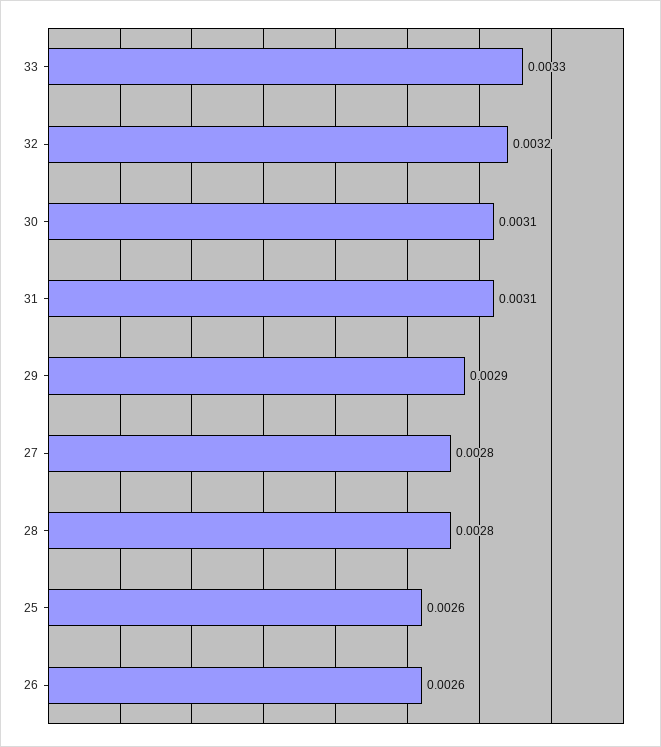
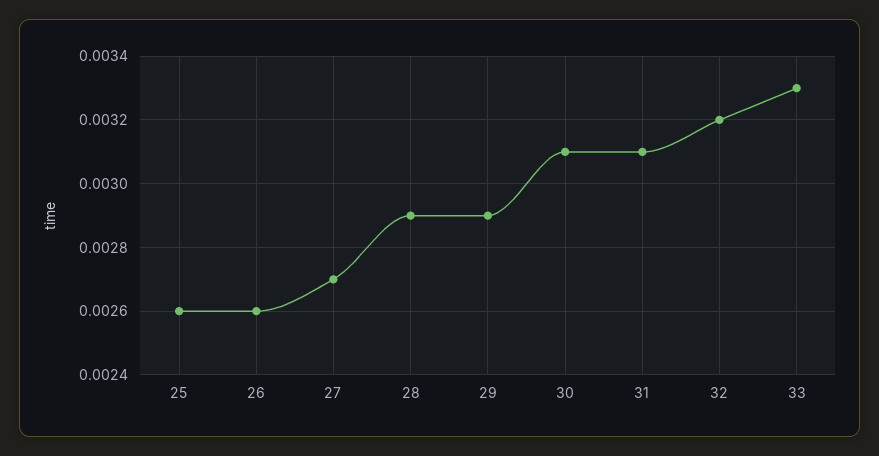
27: 0.0028 -> 0.0027
28: 0.0028 -> 0.0029

